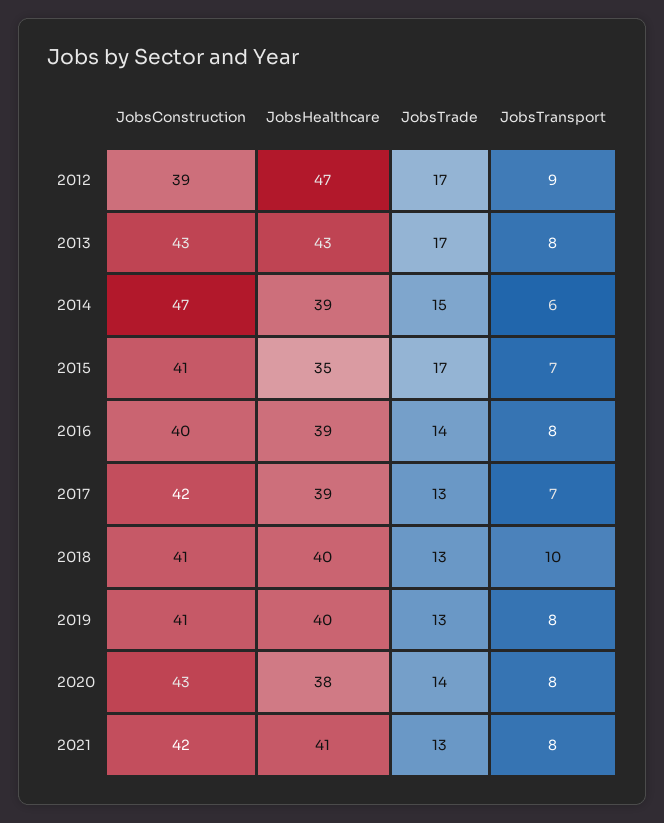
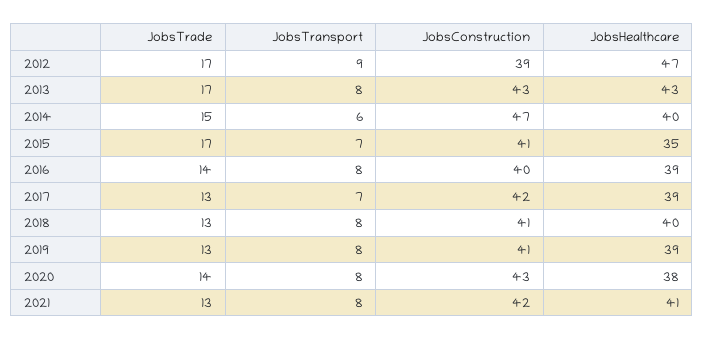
JobsHealthcare, 2014: 39 -> 40
JobsTransport, 2018: 10 -> 8
JobsHealthcare, 2019: 40 -> 39

